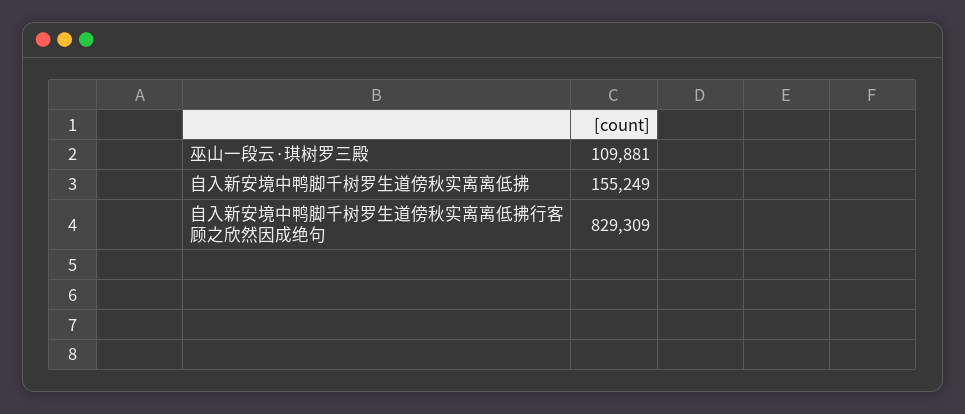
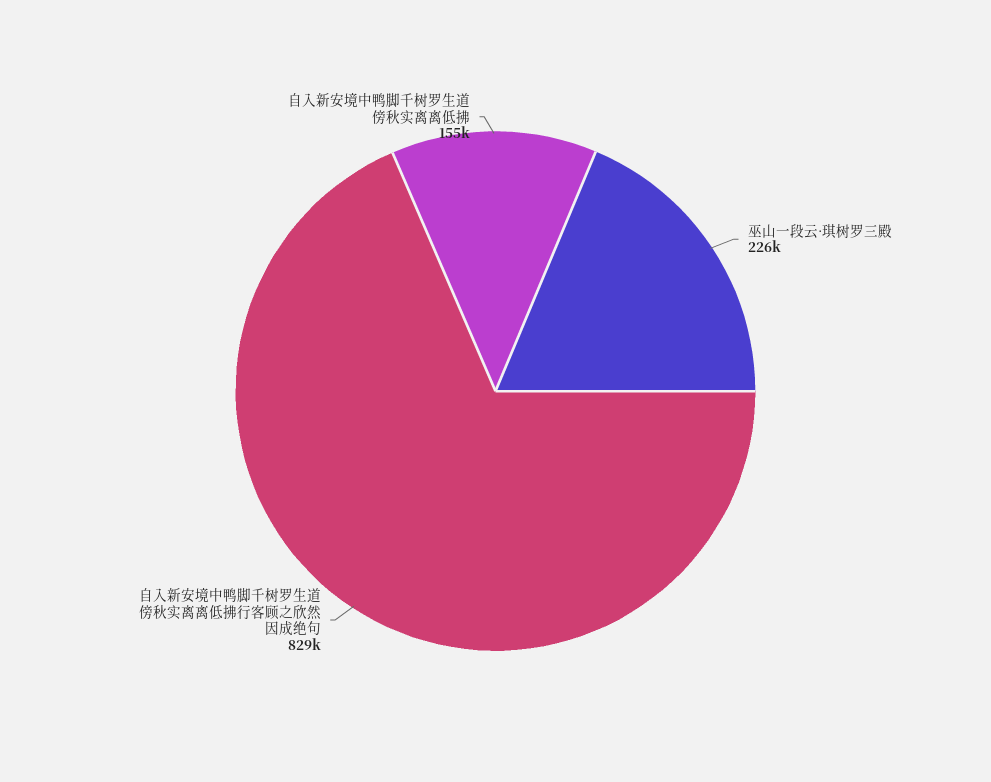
巫山一段云·琪树罗三殿: 109881 -> 226000

